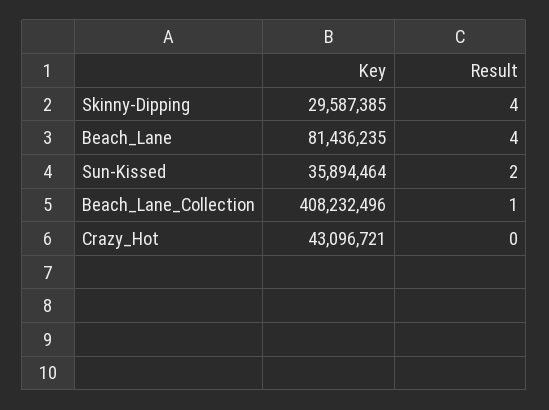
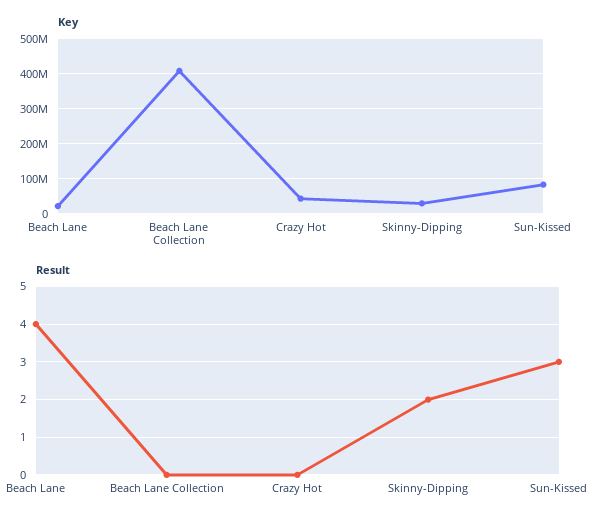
Result, Skinny-Dipping: 4 -> 2
Key, Beach_Lane: 81436235 -> 20000000
Key, Sun-Kissed: 35894464 -> 80000000
Result, Sun-Kissed: 2 -> 3
Result, Beach_Lane_Collection: 1 -> 0

